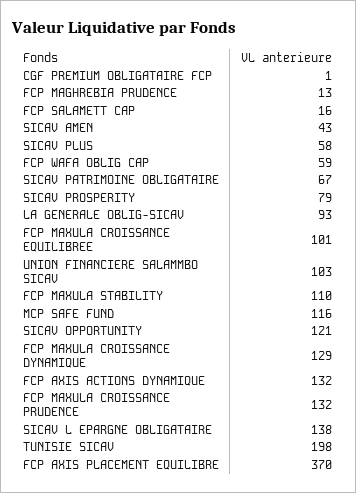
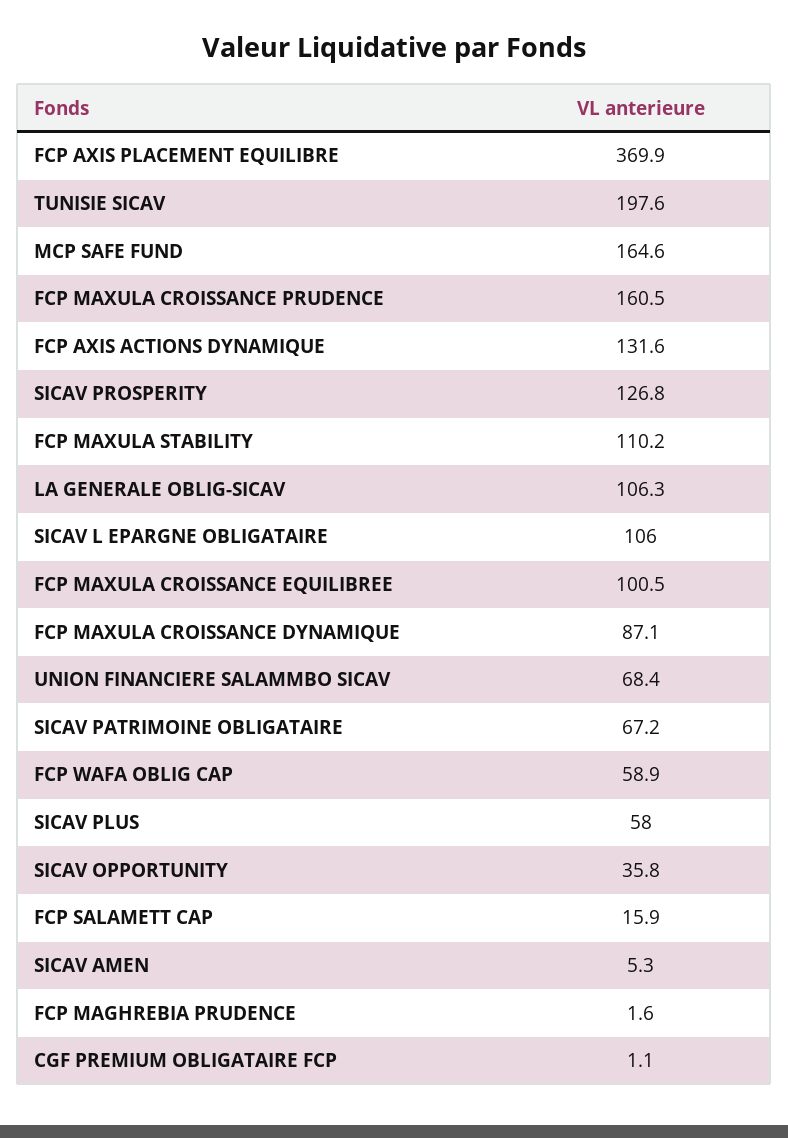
FCP MAGHREBIA PRUDENCE: 13 -> 1.6
SICAV AMEN: 43 -> 5.3
SICAV PROSPERITY: 79 -> 126.8
LA GENERALE OBLIG-SICAV: 93 -> 106.3
UNION FINANCIERE SALAMMBO SICAV: 103 -> 68.4
MCP SAFE FUND: 116 -> 164.6
SICAV OPPORTUNITY: 121 -> 35.8
FCP MAXULA CROISSANCE DYNAMIQUE: 129 -> 87.1
FCP MAXULA CROISSANCE PRUDENCE: 132 -> 160.5
SICAV L EPARGNE OBLIGATAIRE: 138 -> 106

